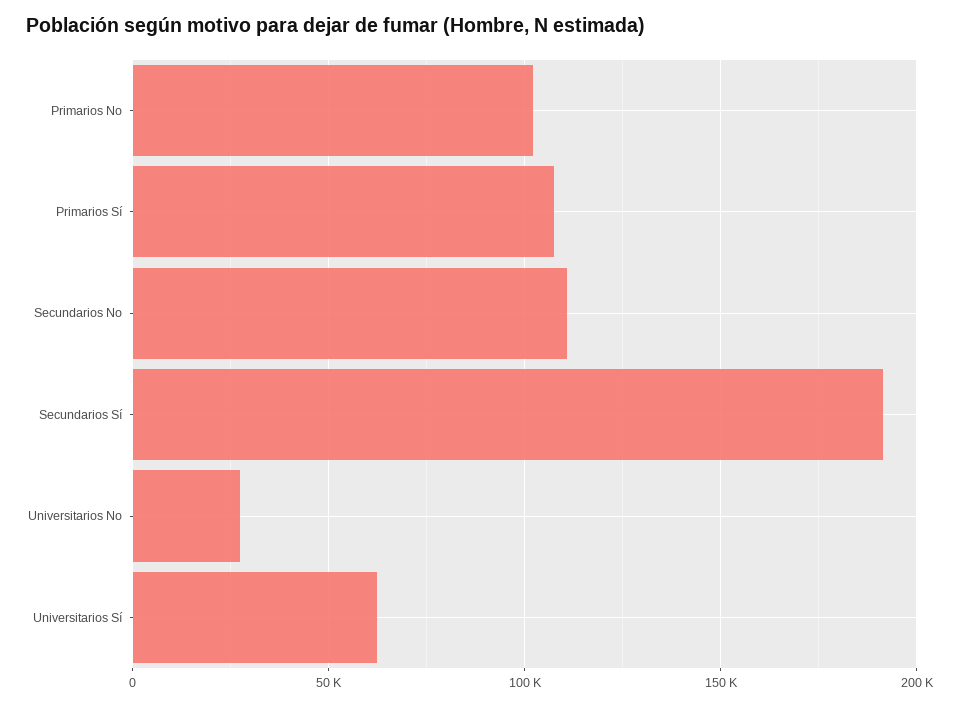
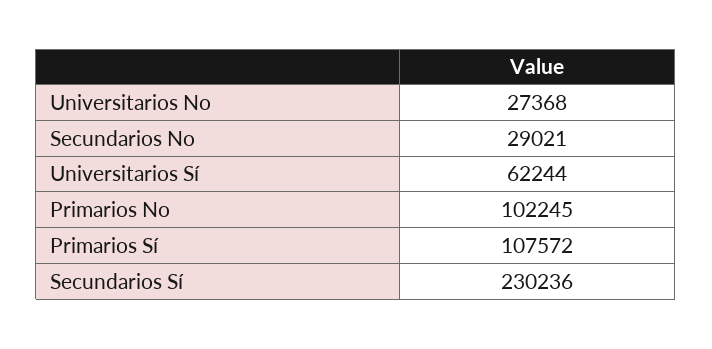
Secundarios No: 110000 -> 29021
Secundarios Sí: 190000 -> 230236

